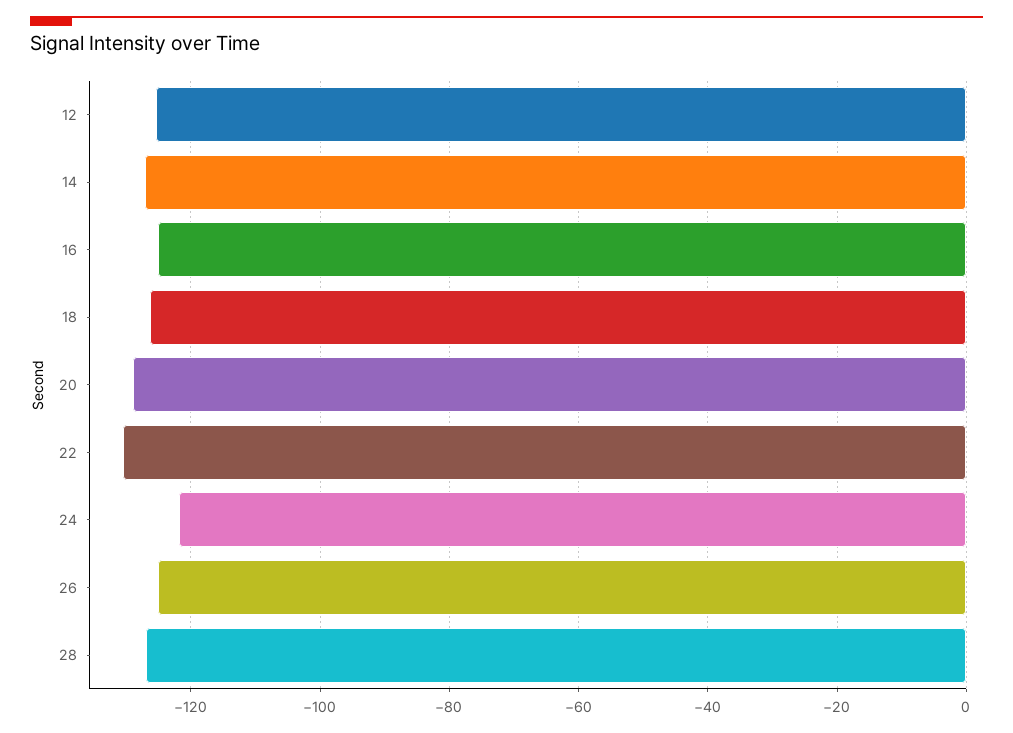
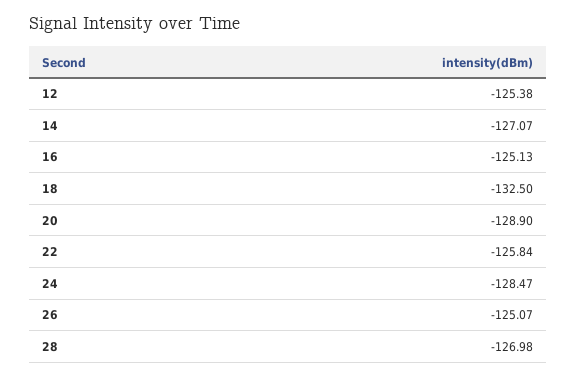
18: -126 -> -132.5
22: -130 -> -125.84
24: -122 -> -128.47

